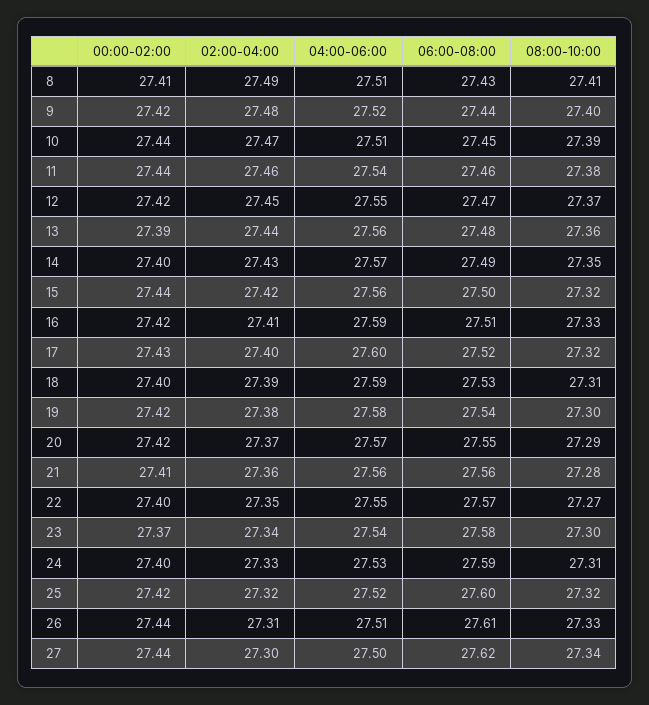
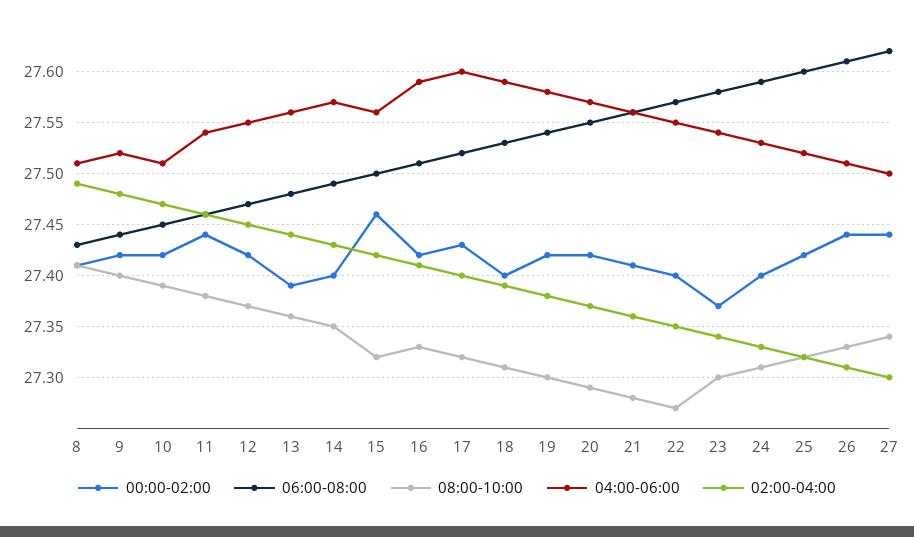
00:00-02:00, 10: 27.44 -> 27.42
00:00-02:00, 15: 27.44 -> 27.46

